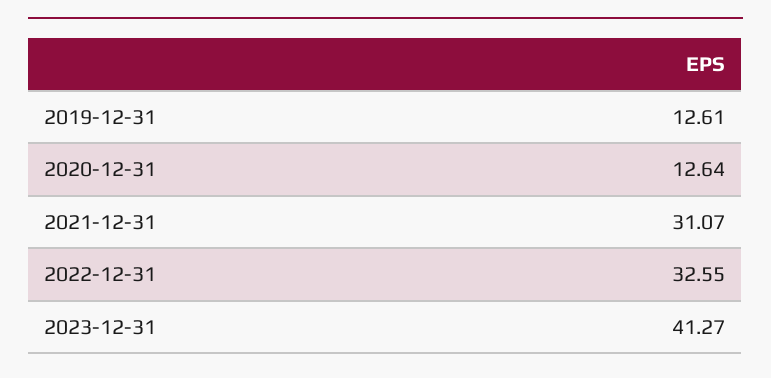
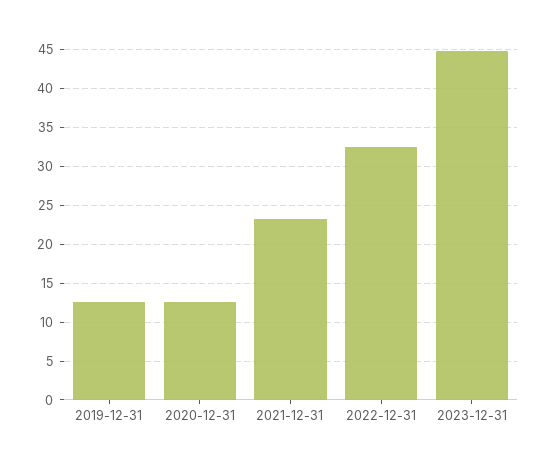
2021-12-31: 31.07 -> 23
2023-12-31: 41.27 -> 45

